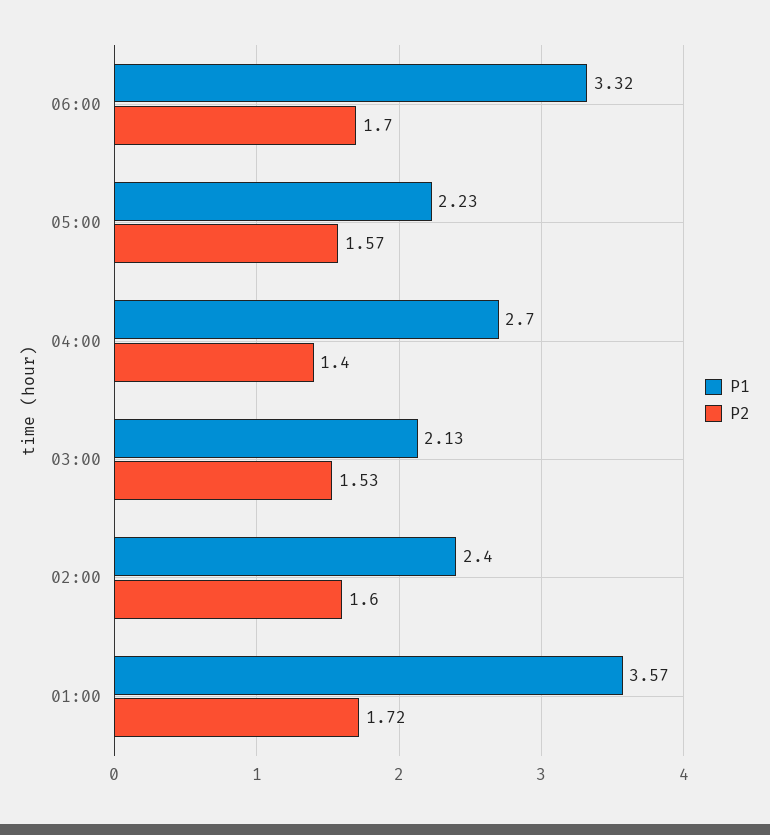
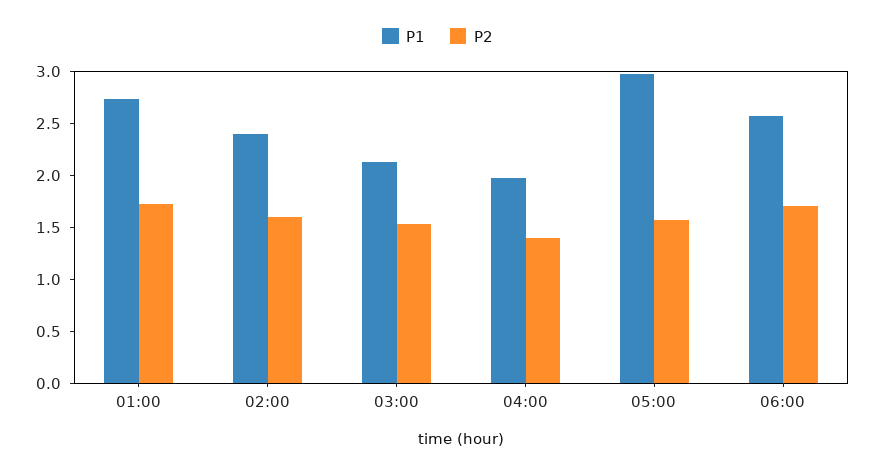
P1, 06:00: 3.32 -> 2.6
P1, 05:00: 2.23 -> 3
P1, 04:00: 2.7 -> 2
P1, 01:00: 3.57 -> 2.7

